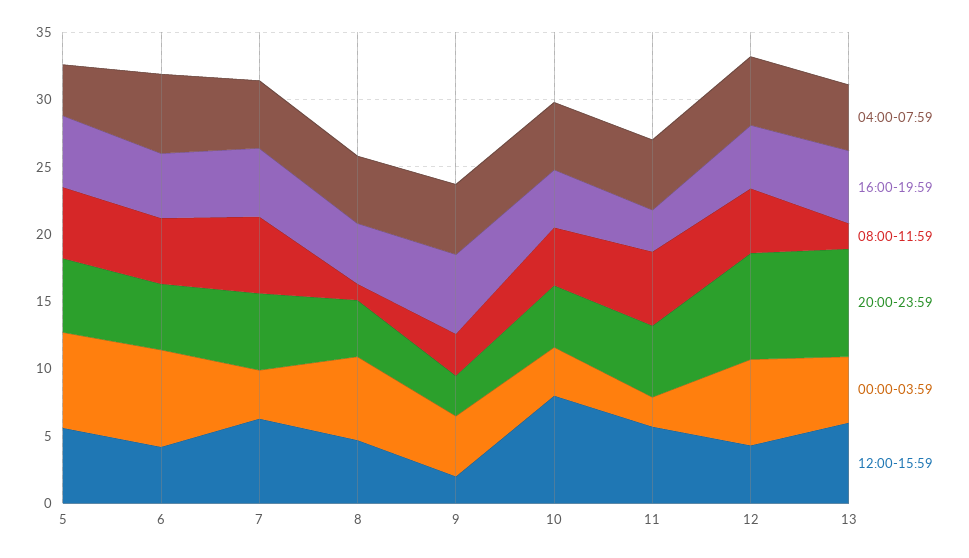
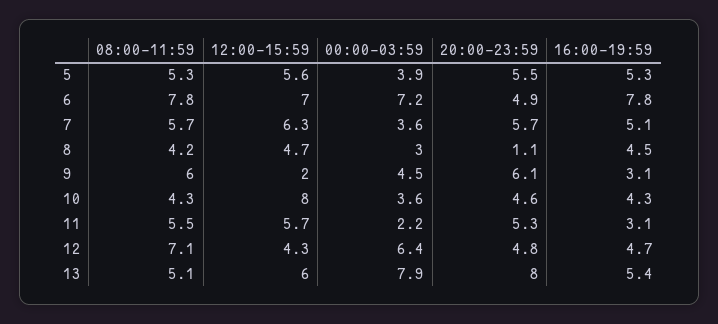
04:00-07:59, 5: 4 -> none
00:00-03:59, 5: 7 -> 3.9
04:00-07:59, 6: 6 -> none
16:00-19:59, 6: 5 -> 7.8
08:00-11:59, 6: 5 -> 7.8
12:00-15:59, 6: 4 -> 7
04:00-07:59, 7: 5 -> none
04:00-07:59, 8: 5 -> none
08:00-11:59, 8: 1 -> 4.2
20:00-23:59, 8: 4 -> 1.1
00:00-03:59, 8: 6 -> 3
04:00-07:59, 9: 5 -> none
16:00-19:59, 9: 6 -> 3.1
08:00-11:59, 9: 3 -> 6
20:00-23:59, 9: 3 -> 6.1
04:00-07:59, 10: 5 -> none
04:00-07:59, 11: 5 -> none
04:00-07:59, 12: 5 -> none
08:00-11:59, 12: 5 -> 7.1
20:00-23:59, 12: 8 -> 4.8
04:00-07:59, 13: 5 -> none
08:00-11:59, 13: 2 -> 5.1
00:00-03:59, 13: 5 -> 7.9

